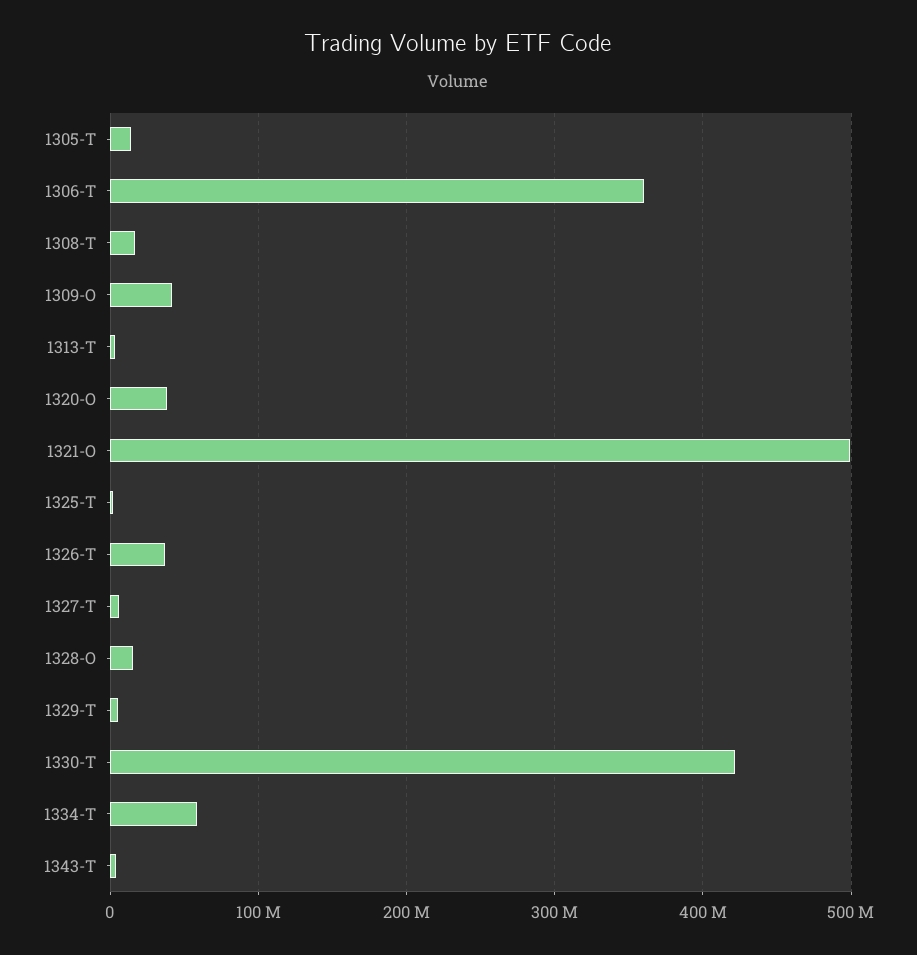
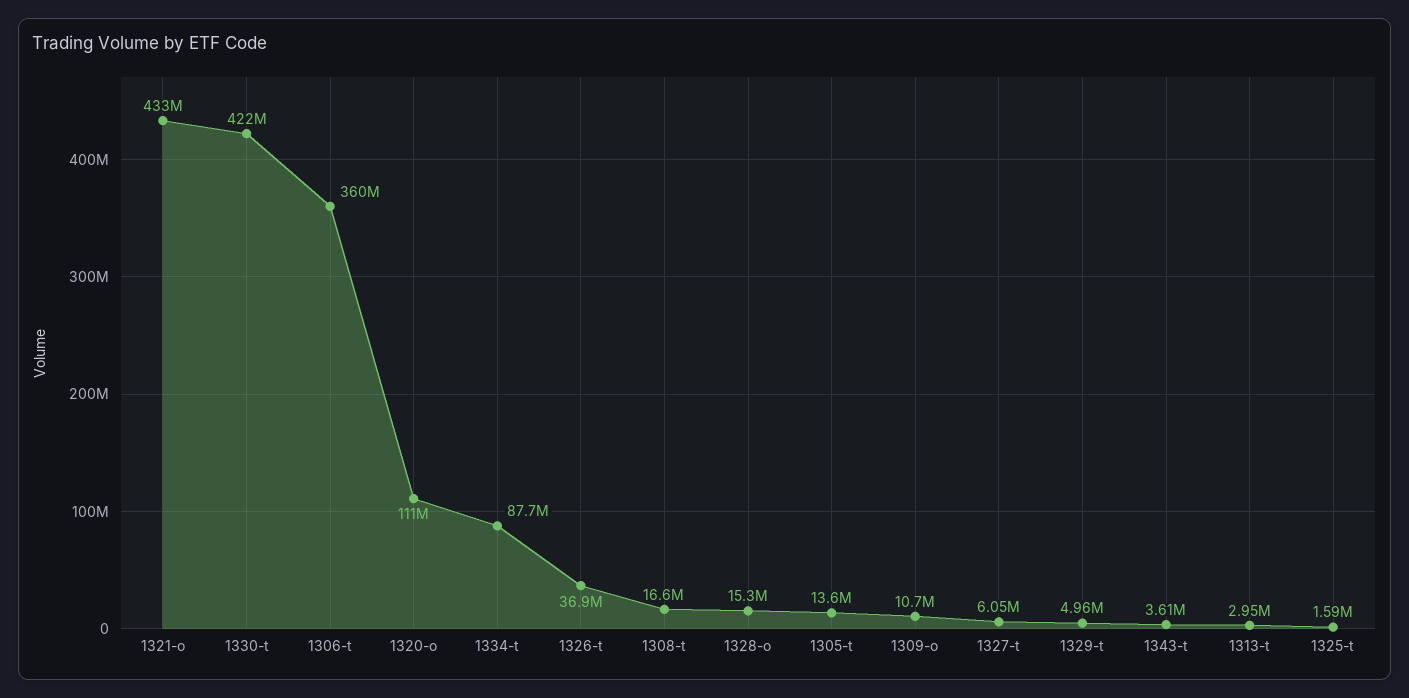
1309-O: 40000000 -> 10700000
1320-O: 40000000 -> 111000000
1321-O: 500000000 -> 433000000
1334-T: 60000000 -> 87700000

